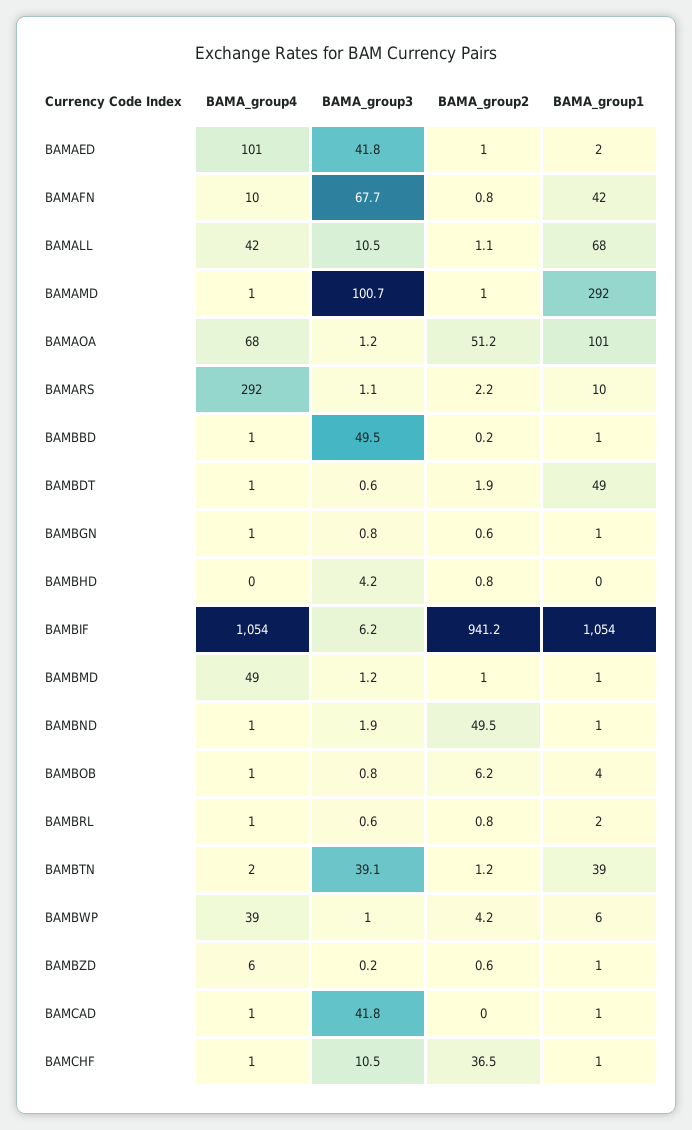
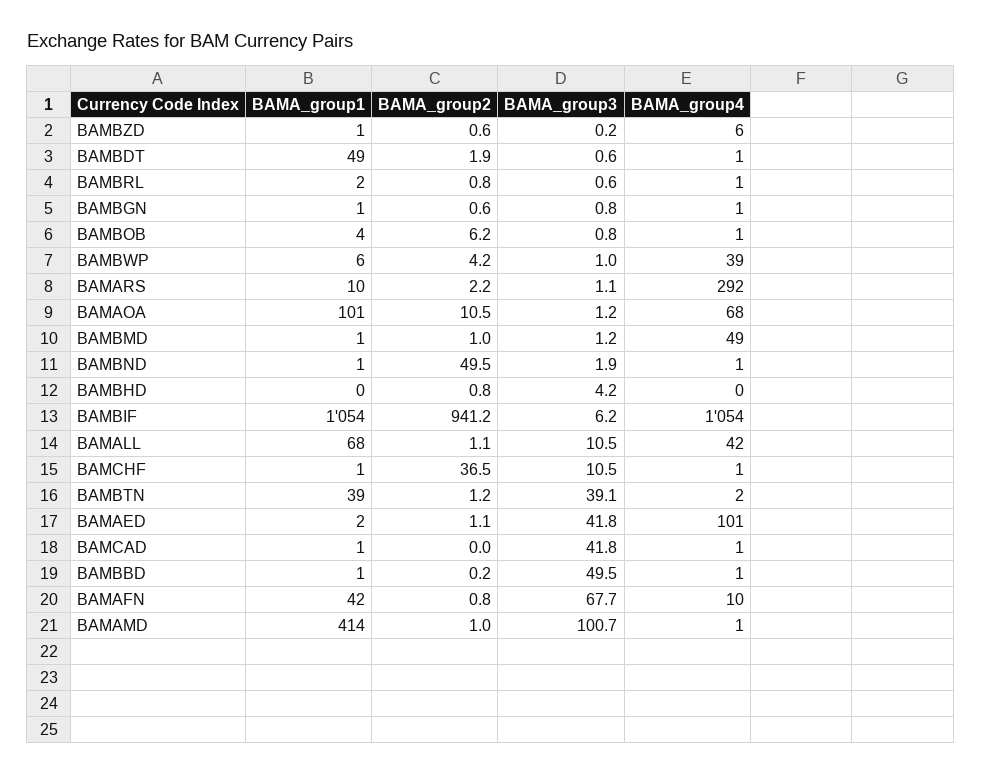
BAMA_group2, BAMAED: 1 -> 1.1
BAMA_group1, BAMAMD: 292 -> 414
BAMA_group2, BAMAOA: 51.2 -> 10.5

